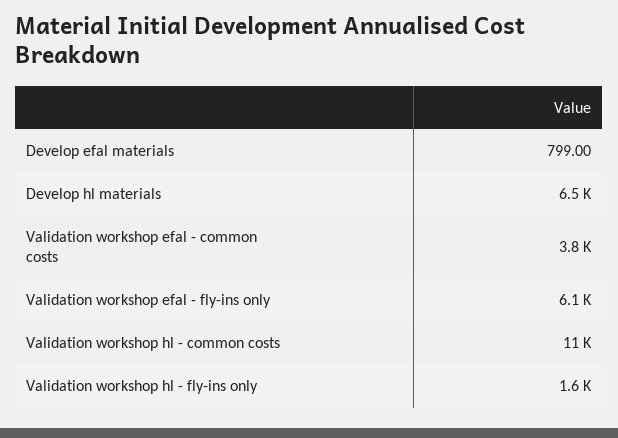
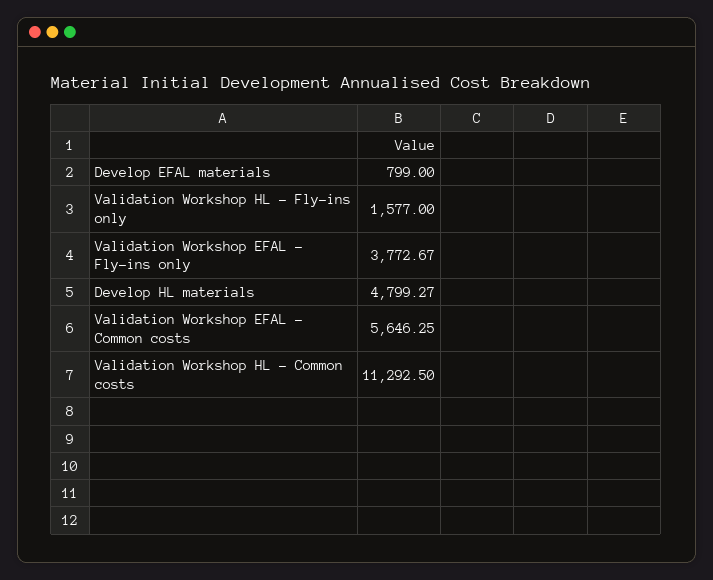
Develop hl materials: 6500 -> 4799.27
Validation workshop efal - common costs: 3800 -> 5646.25
Validation workshop efal - fly-ins only: 6100 -> 3772.67

